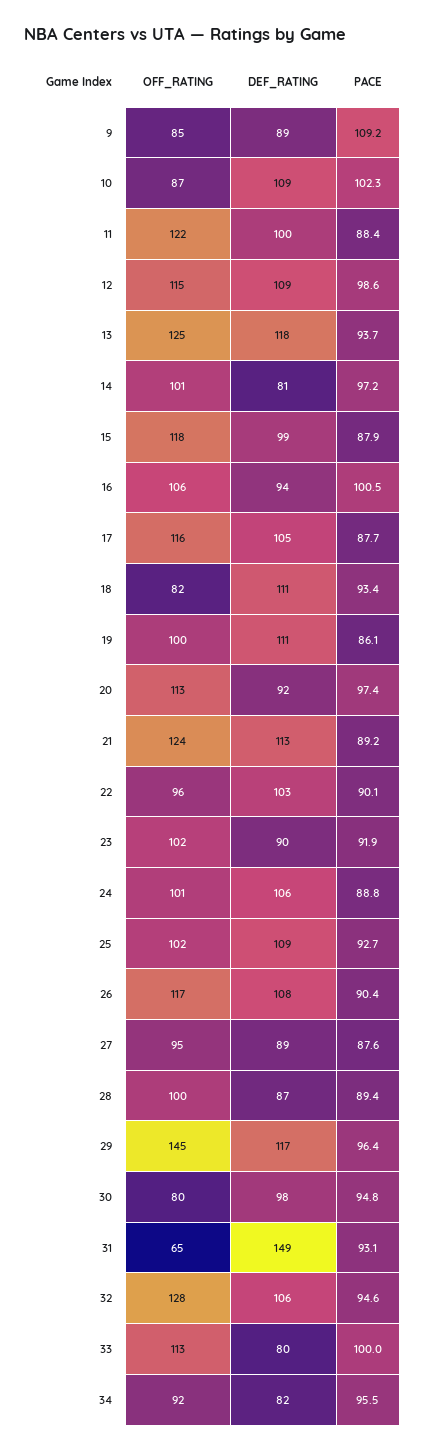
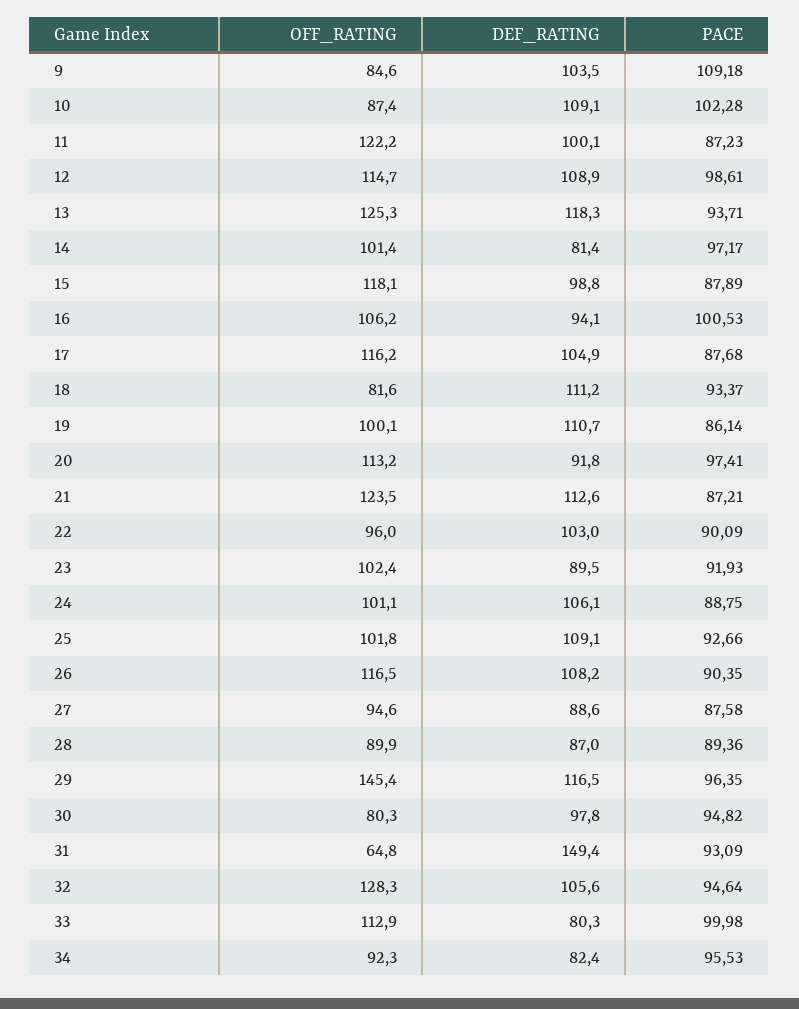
DEF_RATING, 9: 89 -> 103.5
PACE, 11: 88.4 -> 87.23
PACE, 21: 89.2 -> 87.21
OFF_RATING, 28: 100 -> 89.9

